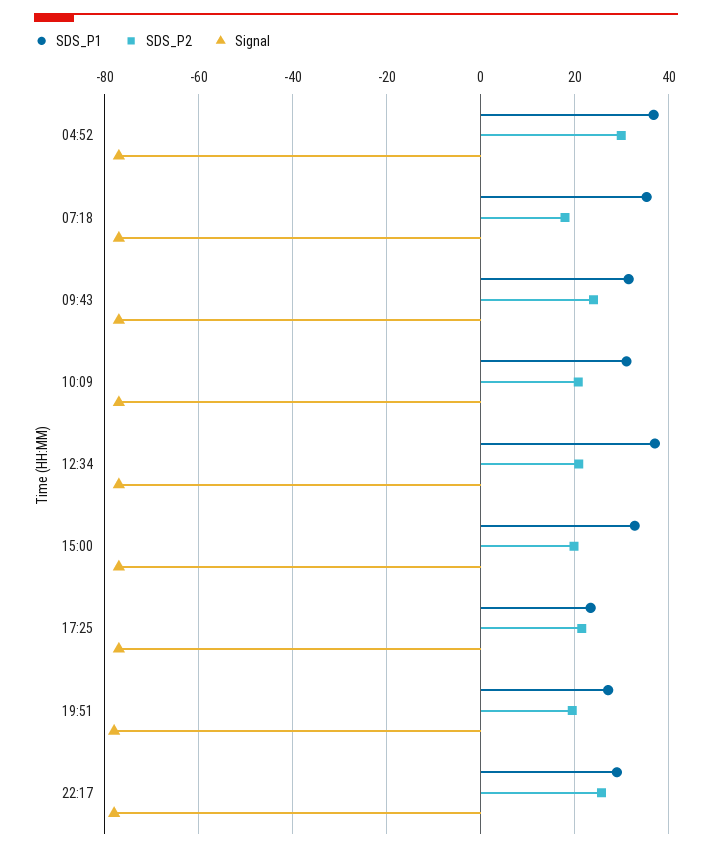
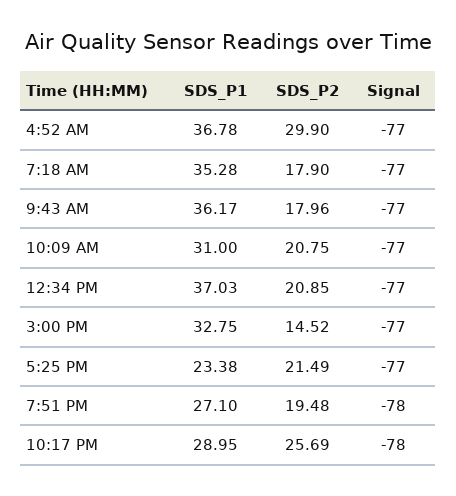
SDS_P1, 09:43: 32 -> 36.17
SDS_P2, 09:43: 24 -> 17.96
SDS_P2, 15:00: 20 -> 14.52

